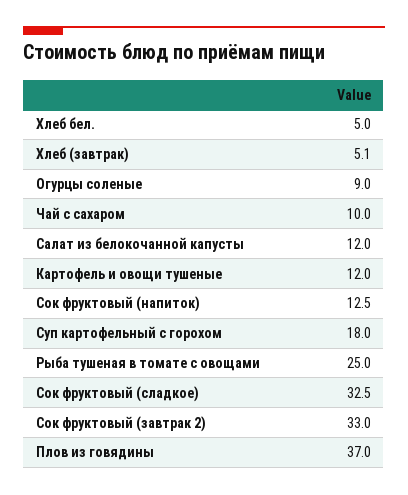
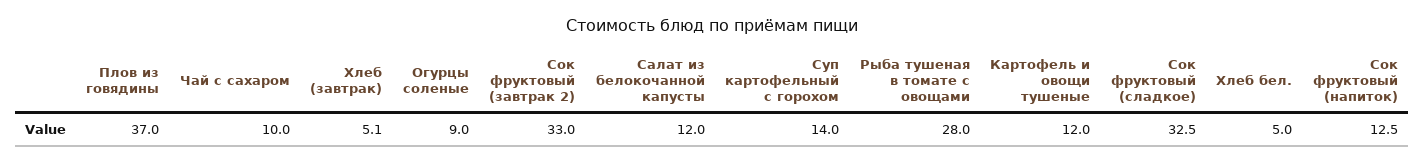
Суп картофельный с горохом: 18 -> 14
Рыба тушеная в томате с овощами: 25 -> 28

